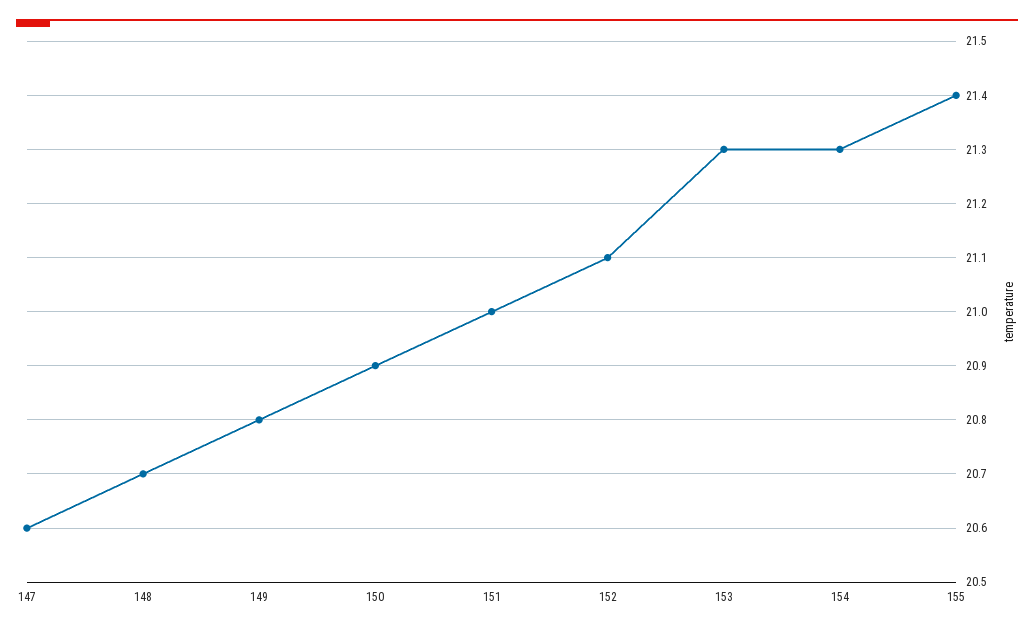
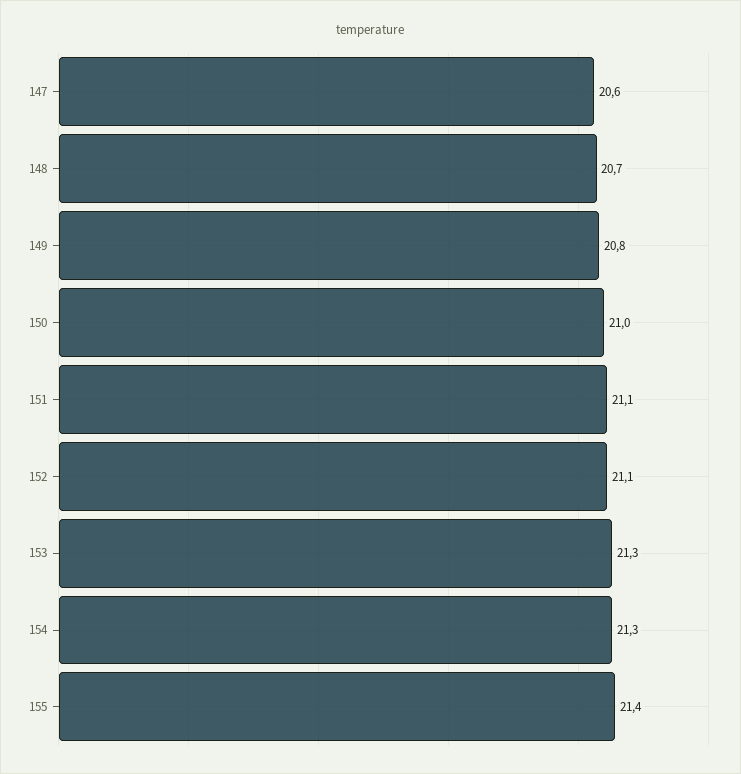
150: 20.9 -> 21
151: 21 -> 21.1

